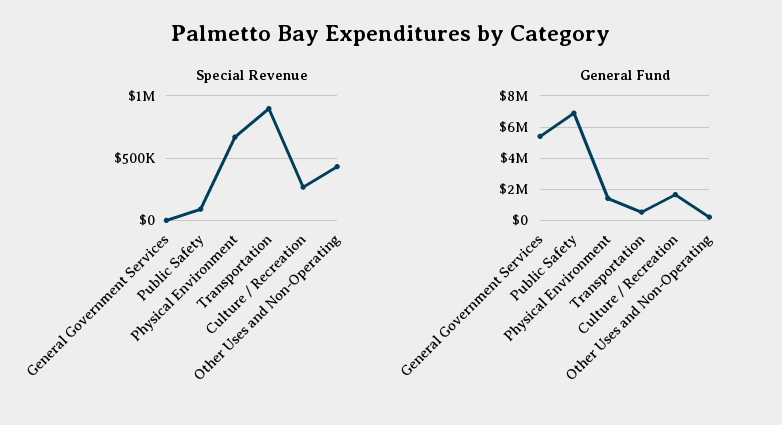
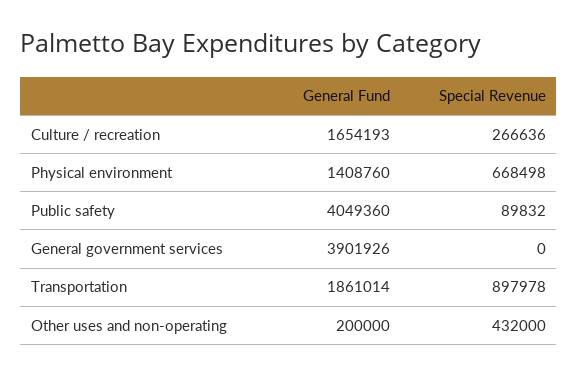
General Fund, General Government Services: 5500000 -> 3901926
General Fund, Public Safety: 7000000 -> 4049360
General Fund, Transportation: 500000 -> 1861014

